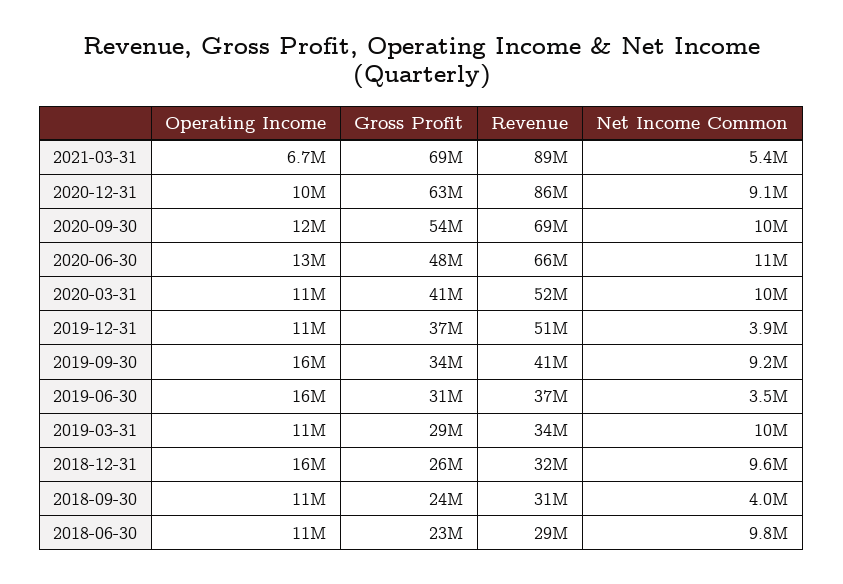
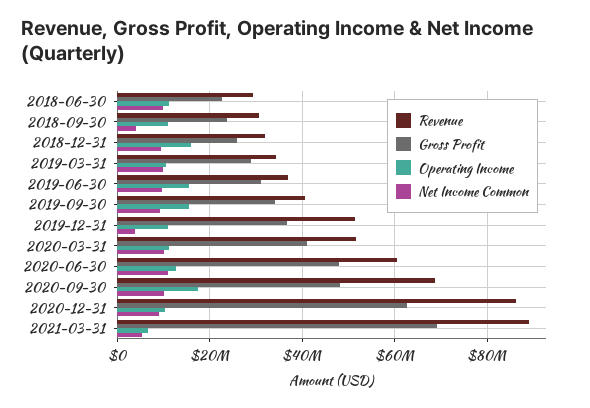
Operating Income, 2020-09-30: 12000000 -> 18000000
Gross Profit, 2020-09-30: 54000000 -> 48000000
Revenue, 2020-06-30: 66000000 -> 60000000
Net Income Common, 2019-06-30: 3500000 -> 10000000

